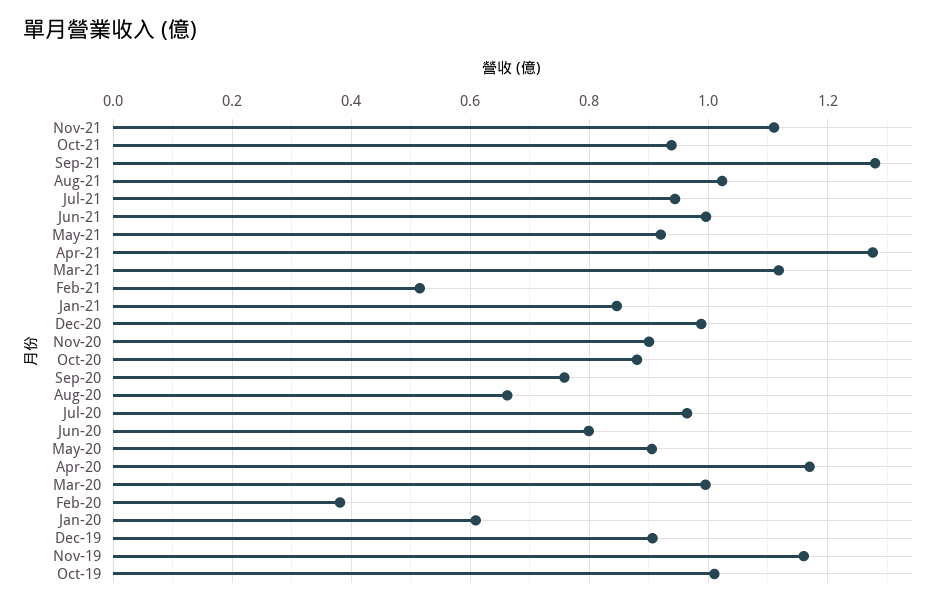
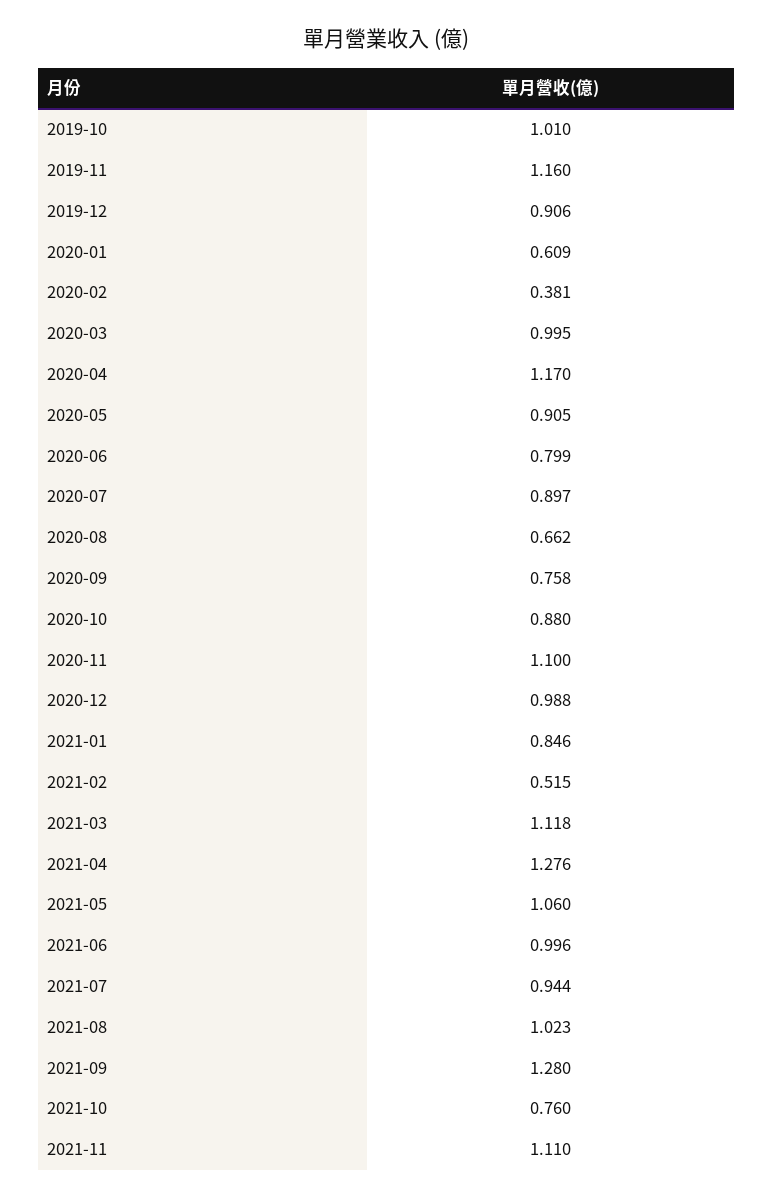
Oct-21: 0.94 -> 0.76
May-21: 0.92 -> 1.06
Nov-20: 0.9 -> 1.1
Jul-20: 0.96 -> 0.897

